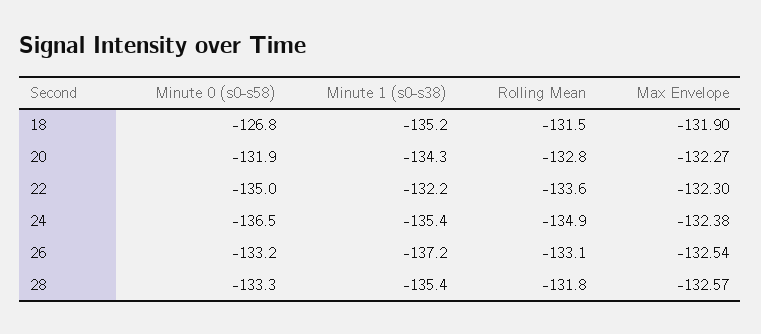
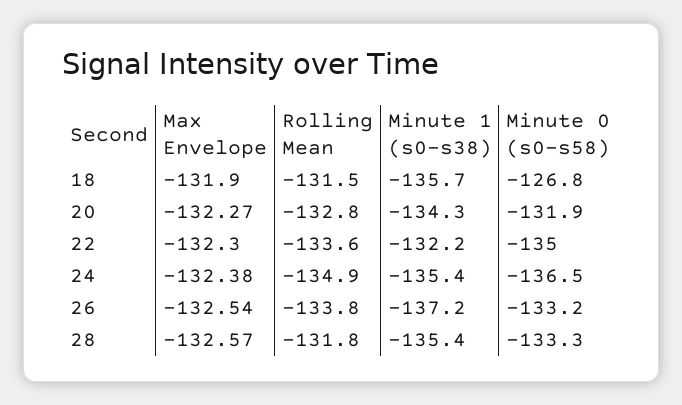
Minute 1 (s0-s38), 18: -135.2 -> -135.7
Rolling Mean, 26: -133.1 -> -133.8

